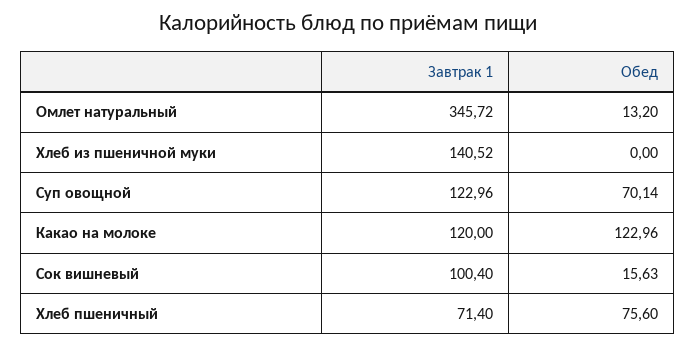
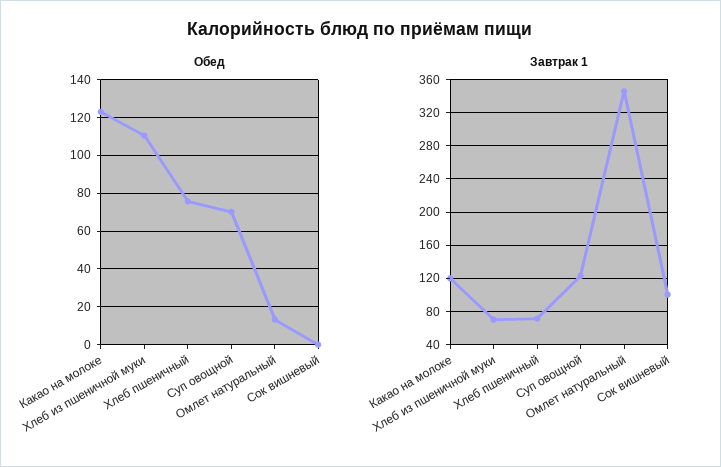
Завтрак 1, Хлеб из пшеничной муки: 140.52 -> 70
Обед, Хлеб из пшеничной муки: 0 -> 110
Обед, Сок вишневый: 15.63 -> 0

